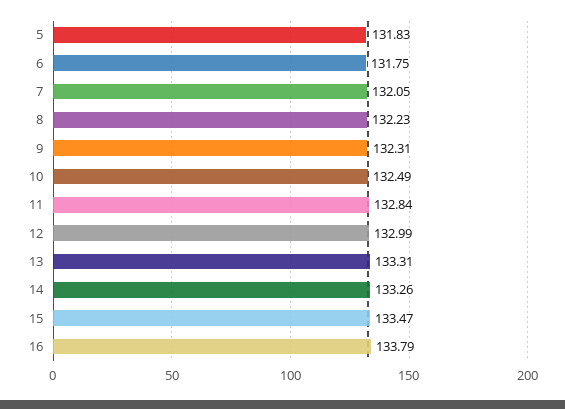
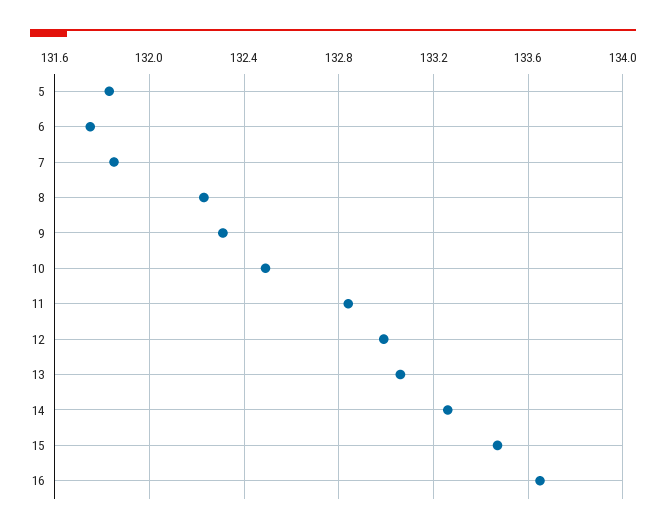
7: 132.05 -> 131.85
13: 133.31 -> 133.05
16: 133.79 -> 133.65

